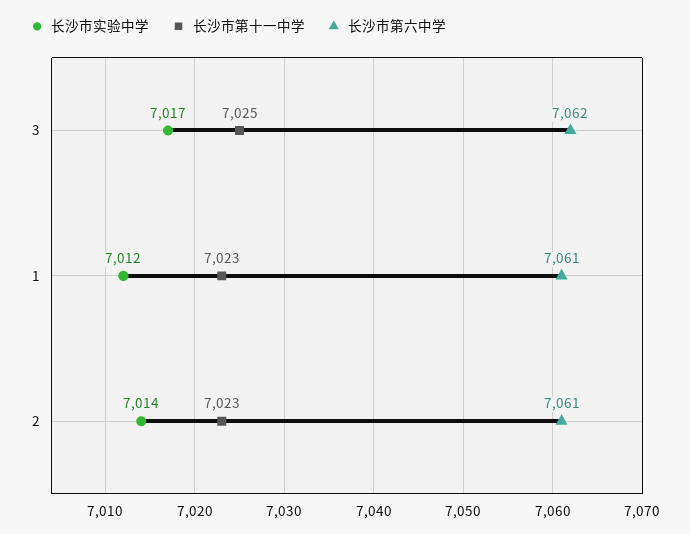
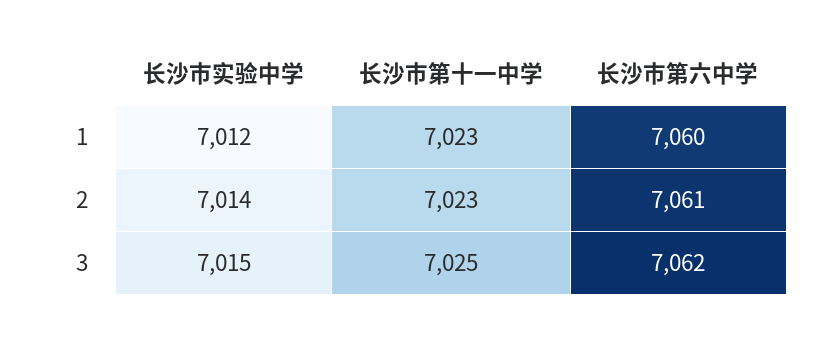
长沙市实验中学, 3: 7017 -> 7015
长沙市第六中学, 1: 7061 -> 7060

